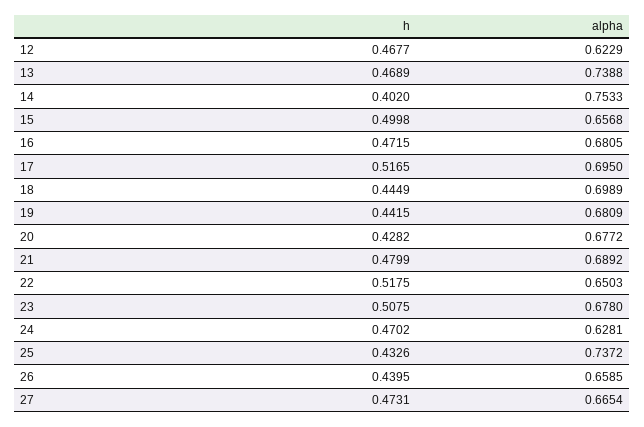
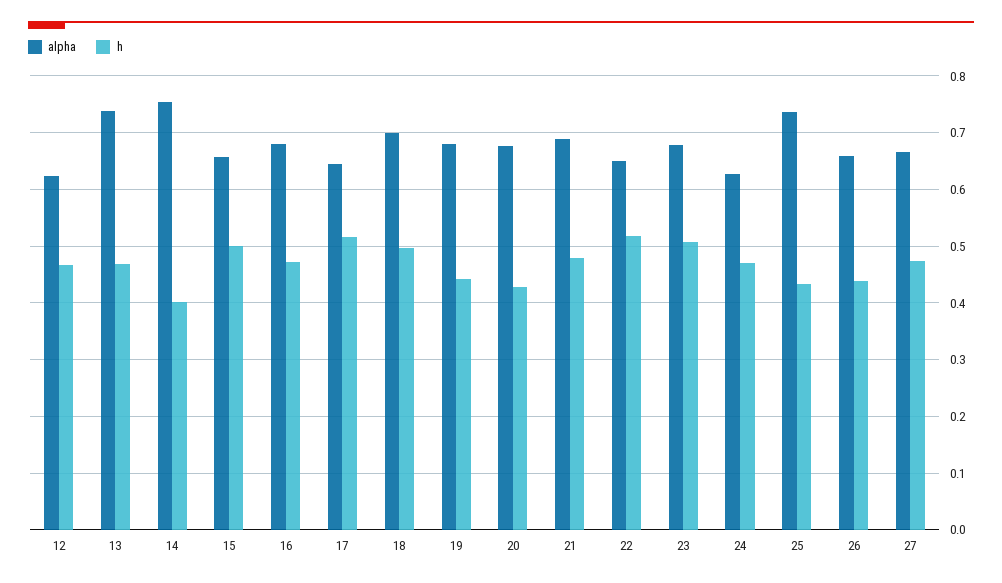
alpha, 17: 0.695 -> 0.64
h, 18: 0.4449 -> 0.5

